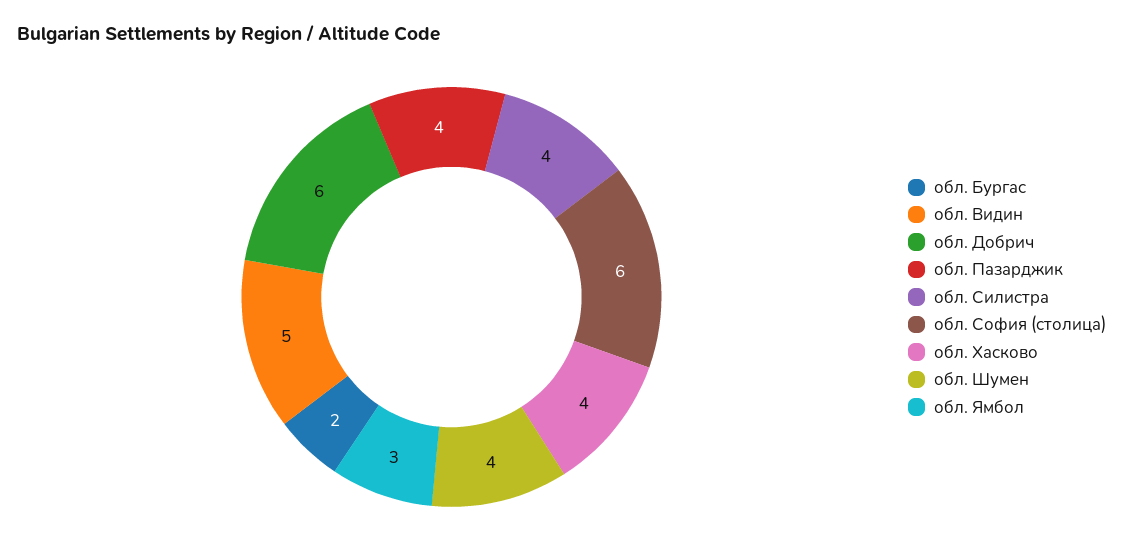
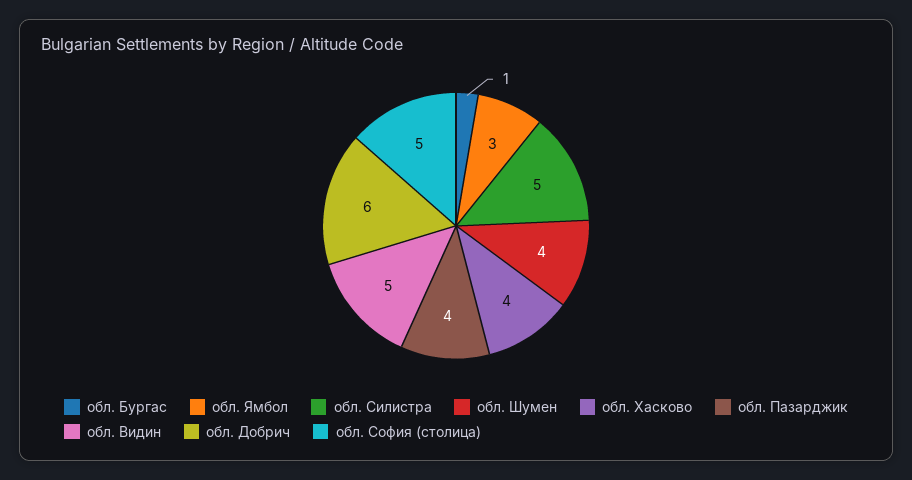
обл. Бургас: 2 -> 1
обл. Силистра: 4 -> 5
обл. София (столица): 6 -> 5

